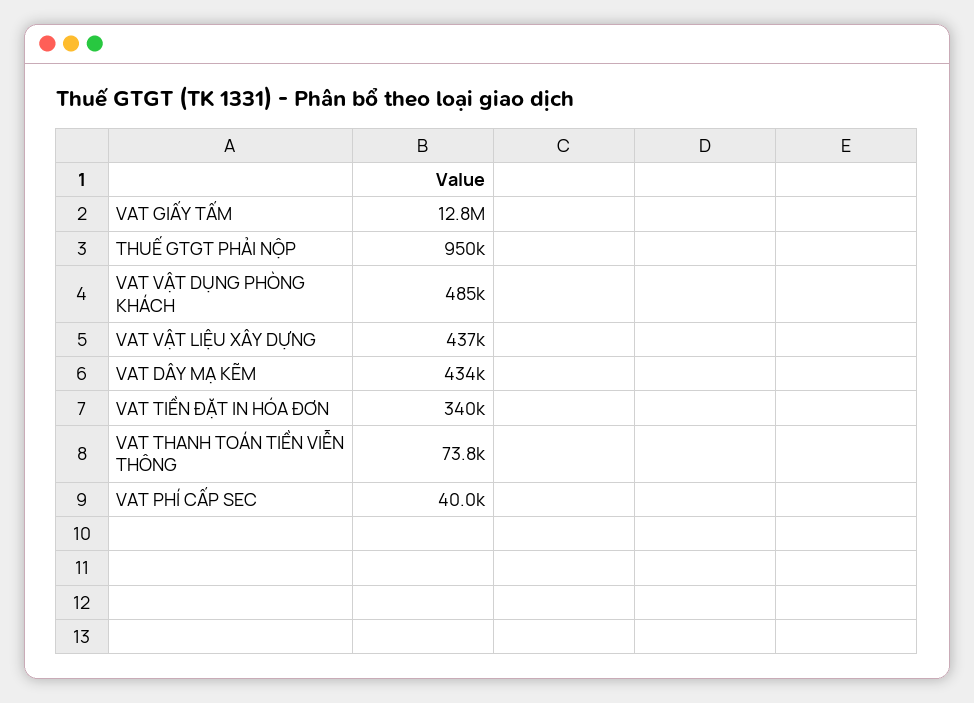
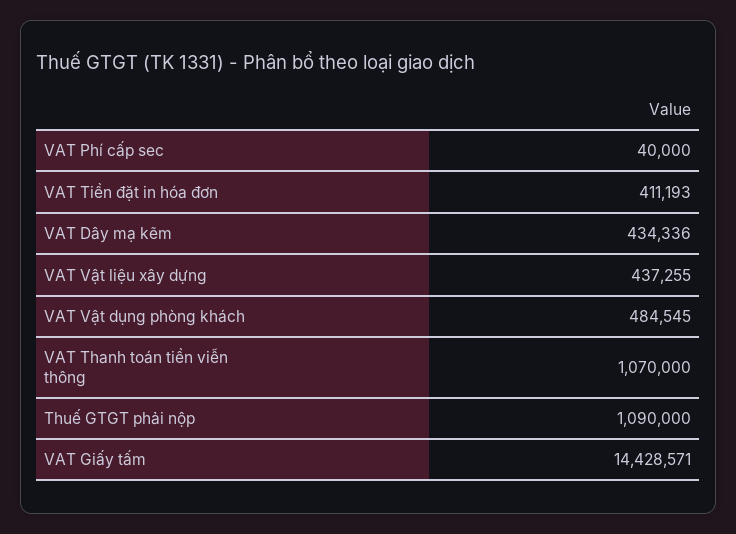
VAT GIẤY TẤM: 12800000 -> 14428571
THUẾ GTGT PHẢI NỘP: 950000 -> 1090000
VAT TIỀN ĐẶT IN HÓA ĐƠN: 340000 -> 411193
VAT THANH TOÁN TIỀN VIỄN THÔNG: 73800 -> 1070000

